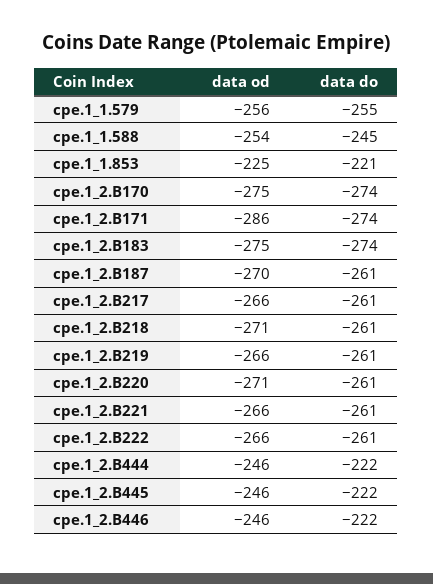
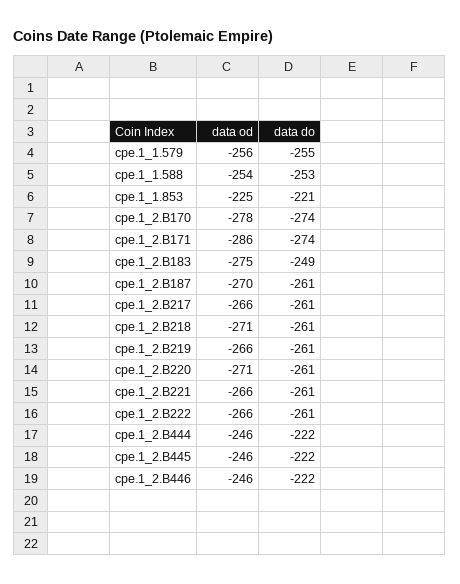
data do, cpe.1_1.588: -245 -> -253
data od, cpe.1_2.B170: -275 -> -278
data do, cpe.1_2.B183: -274 -> -249

